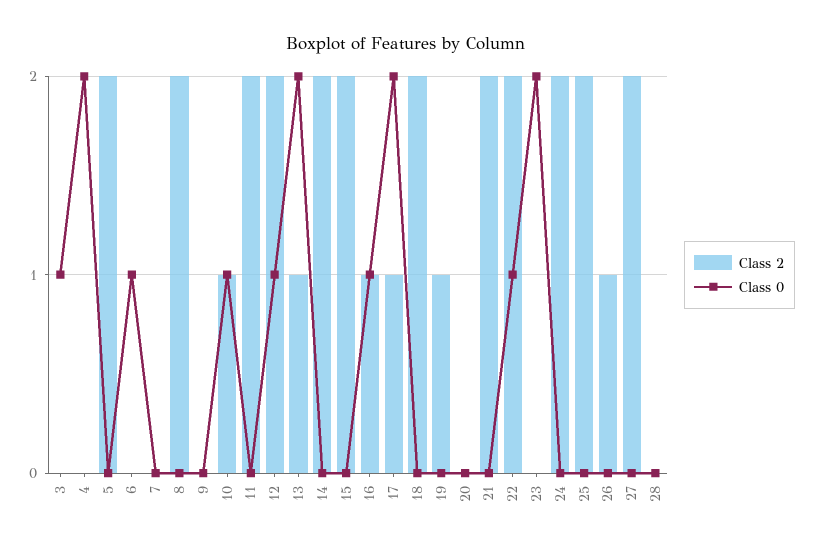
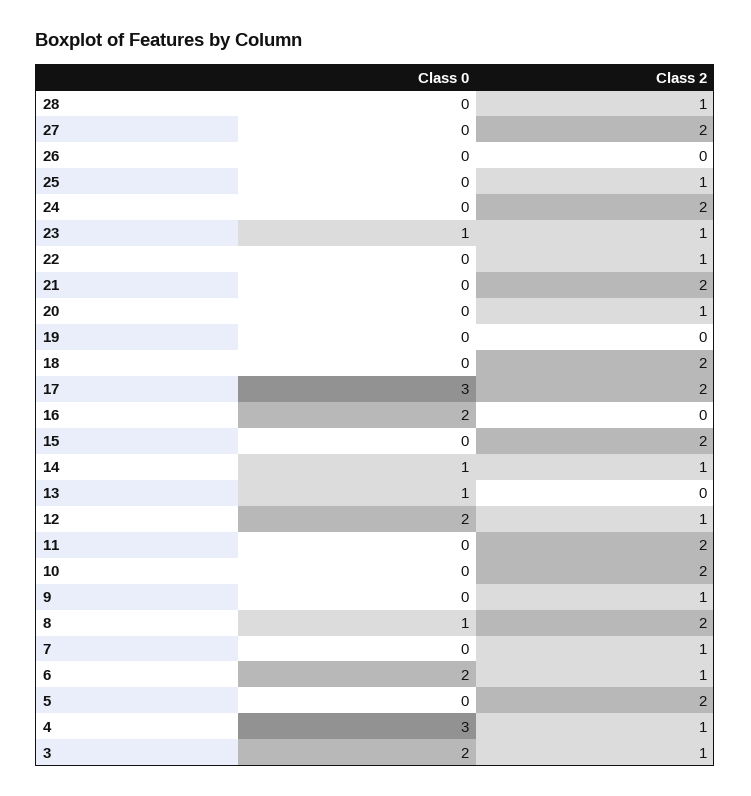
Class 2, 3: 0 -> 1
Class 0, 3: 1 -> 2
Class 2, 4: 0 -> 1
Class 0, 4: 2 -> 3
Class 2, 6: 0 -> 1
Class 0, 6: 1 -> 2
Class 2, 7: 0 -> 1
Class 0, 8: 0 -> 1
Class 2, 9: 0 -> 1
Class 2, 10: 1 -> 2
Class 0, 10: 1 -> 0
Class 2, 12: 2 -> 1
Class 0, 12: 1 -> 2
Class 2, 13: 1 -> 0
Class 0, 13: 2 -> 1
Class 2, 14: 2 -> 1
Class 0, 14: 0 -> 1
Class 2, 16: 1 -> 0
Class 0, 16: 1 -> 2
Class 2, 17: 1 -> 2
Class 0, 17: 2 -> 3
Class 2, 19: 1 -> 0
Class 2, 20: 0 -> 1
Class 2, 22: 2 -> 1
Class 0, 22: 1 -> 0
Class 2, 23: 0 -> 1
Class 0, 23: 2 -> 1
Class 2, 25: 2 -> 1
Class 2, 26: 1 -> 0
Class 2, 28: 0 -> 1

